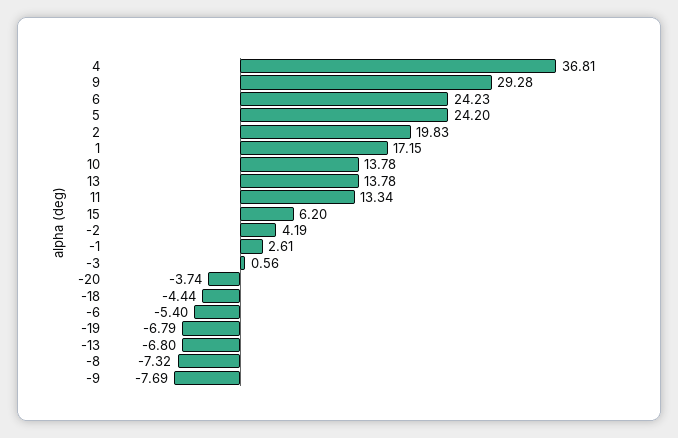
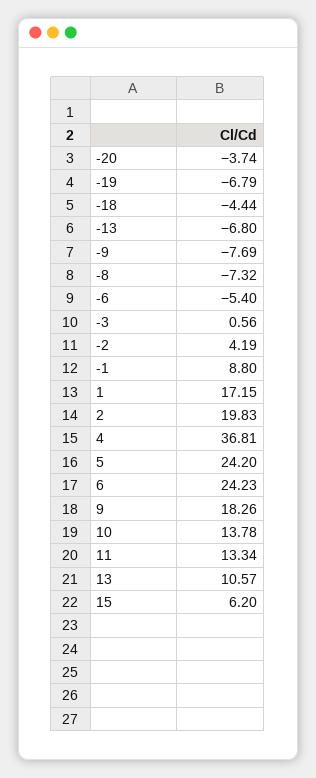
9: 29.28 -> 18.26
13: 13.78 -> 10.57
-1: 2.61 -> 8.8

